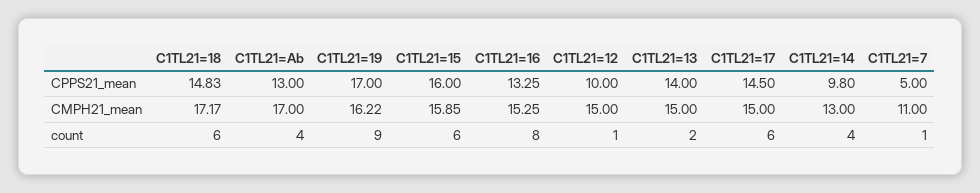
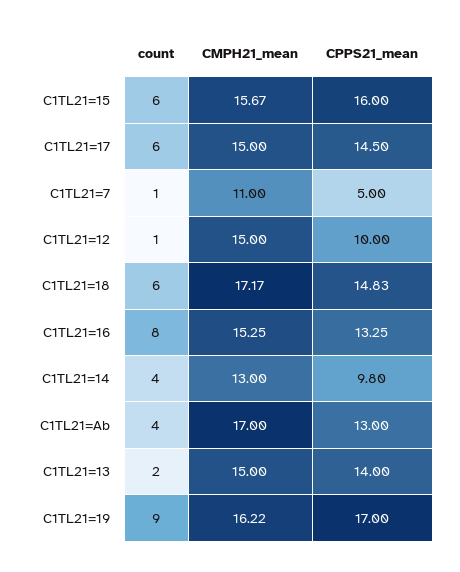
C1TL21=15, CMPH21_mean: 15.85 -> 15.67

